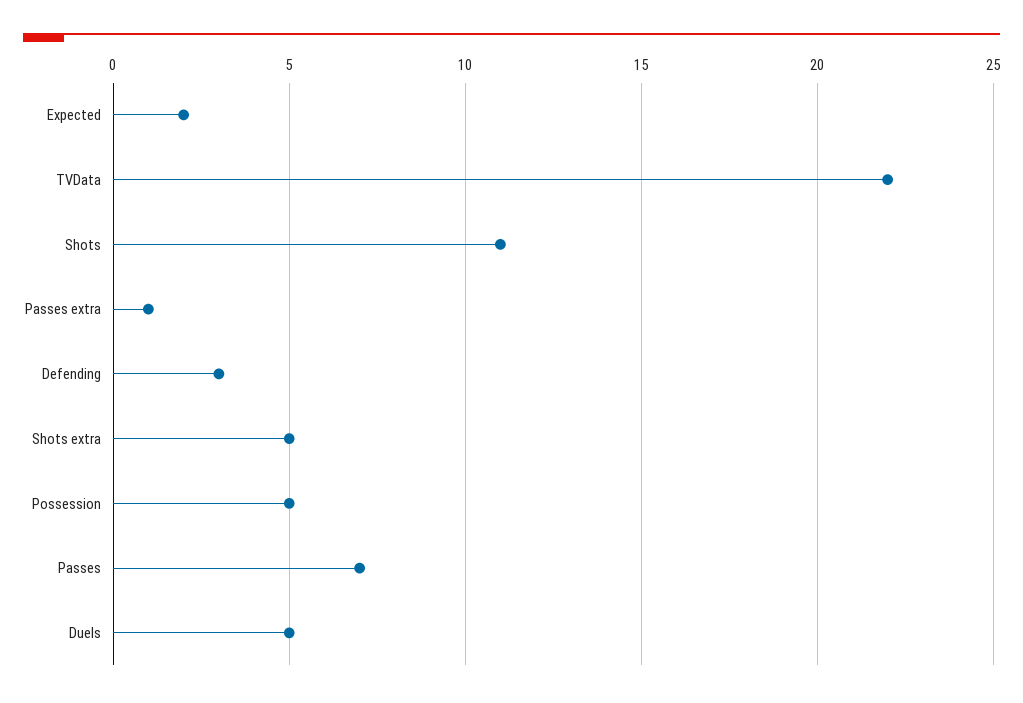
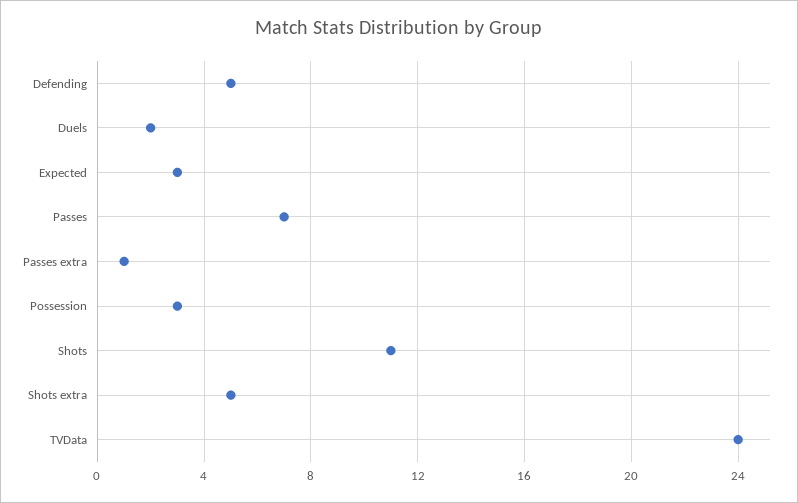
Expected: 2 -> 3
TVData: 22 -> 24
Defending: 3 -> 5
Possession: 5 -> 3
Duels: 5 -> 2

